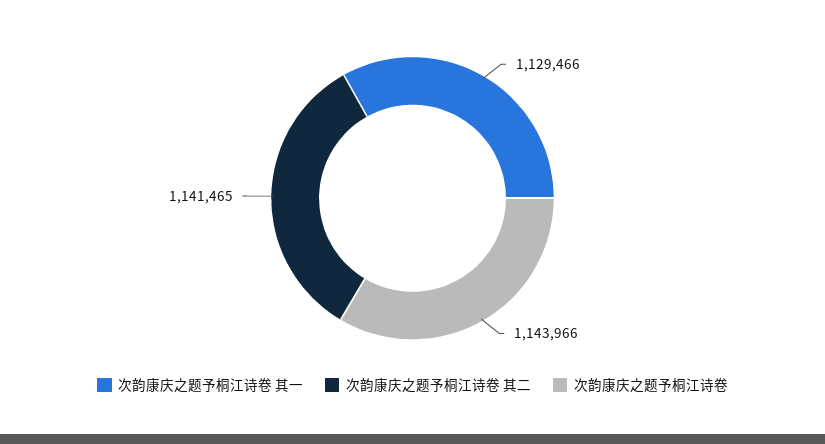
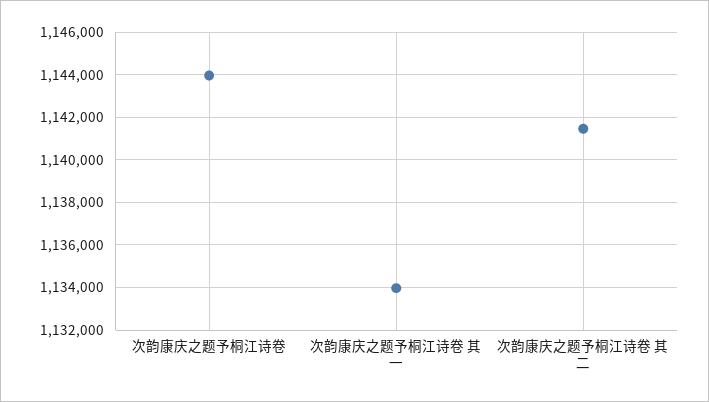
次韵康庆之题予桐江诗卷 其一: 1129466 -> 1134000

